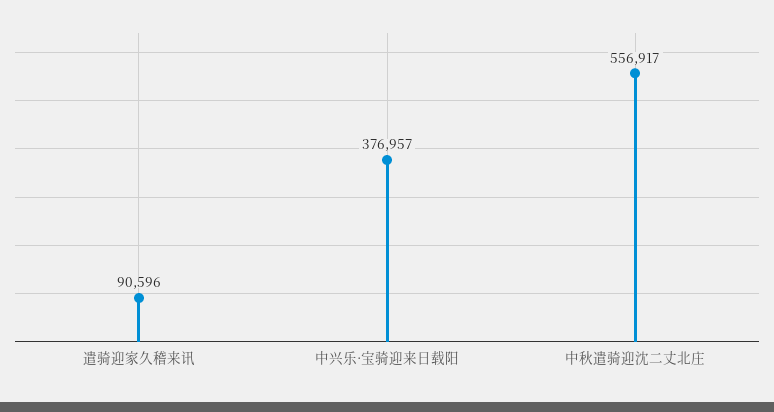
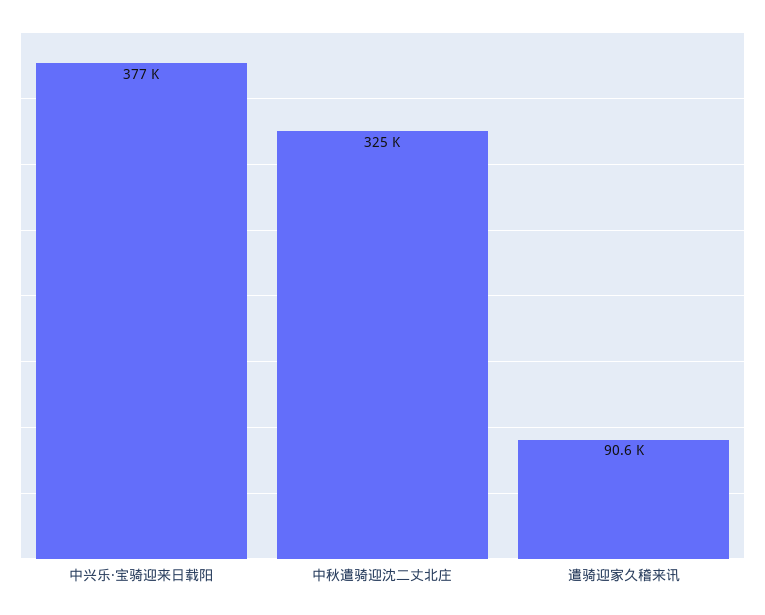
中秋遣骑迎沈二丈北庄: 556917 -> 325000

